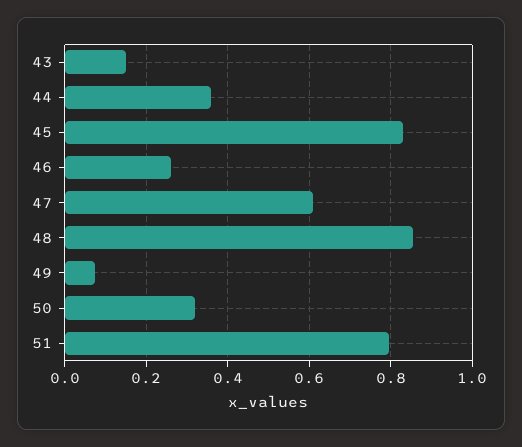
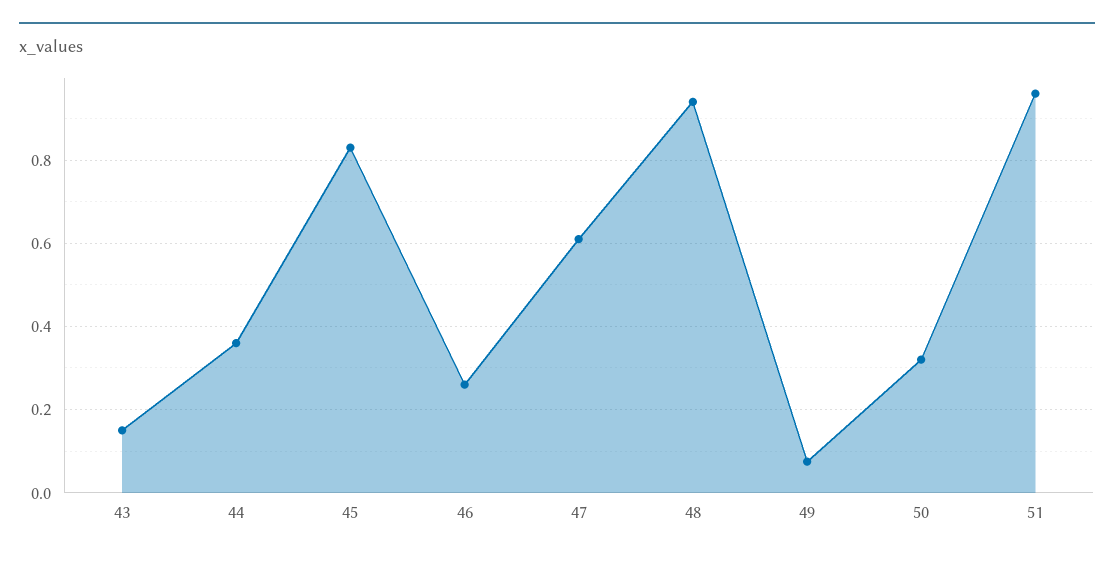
48: 0.86 -> 0.94
51: 0.8 -> 0.96

